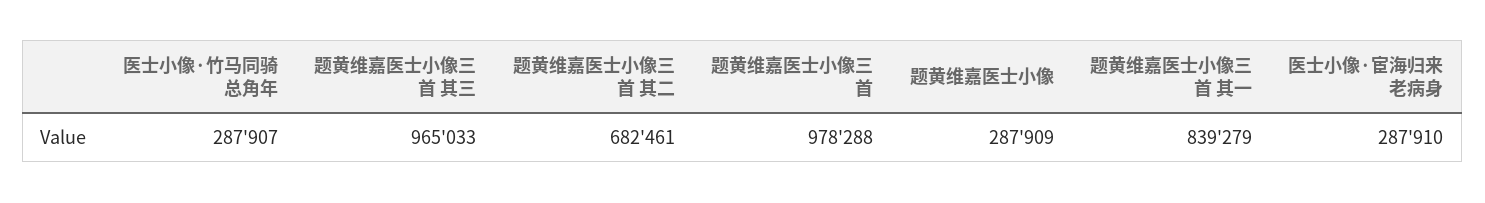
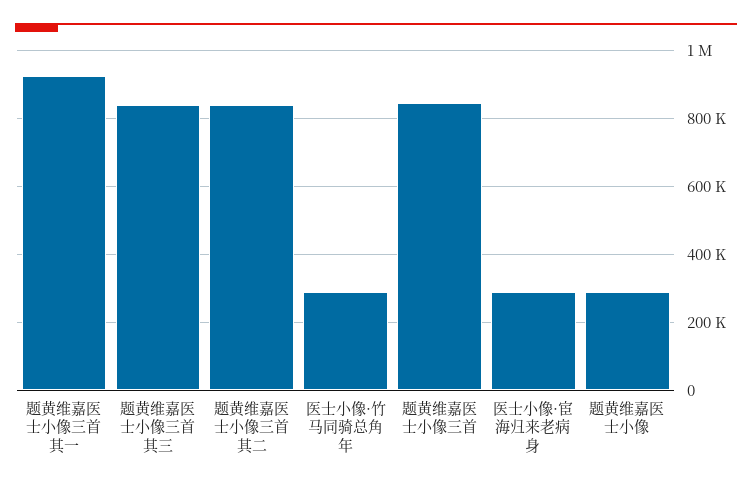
题黄维嘉医士小像三首 其三: 965033 -> 840000
题黄维嘉医士小像三首 其二: 682461 -> 840000
题黄维嘉医士小像三首: 978288 -> 840000
题黄维嘉医士小像三首 其一: 839279 -> 920000

